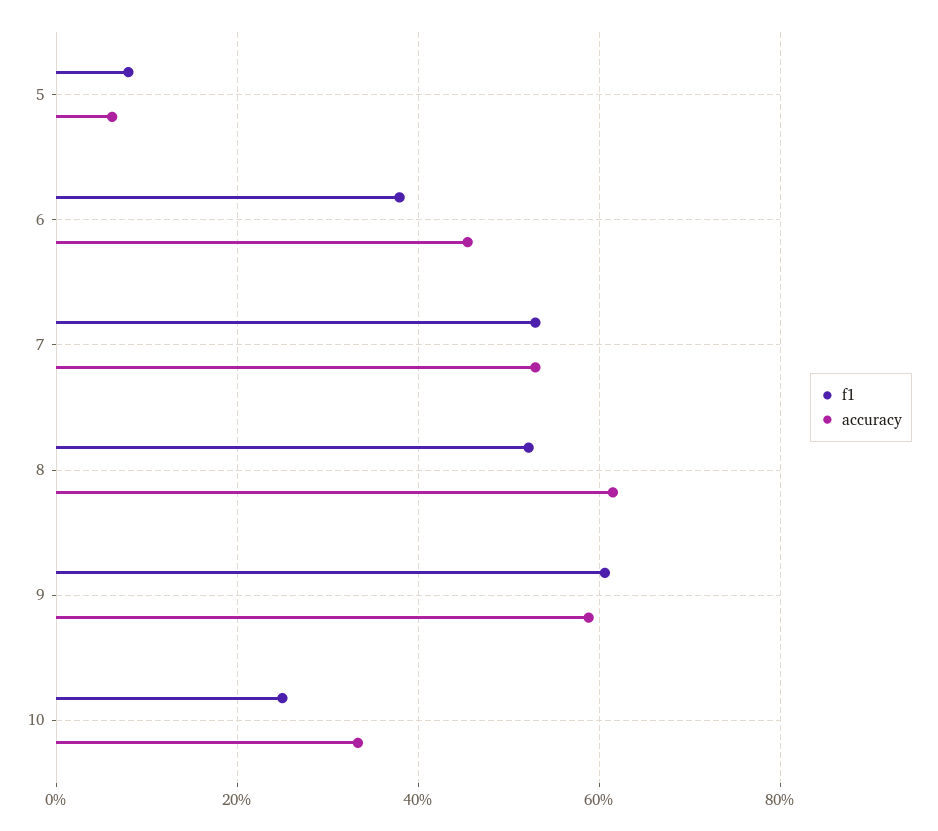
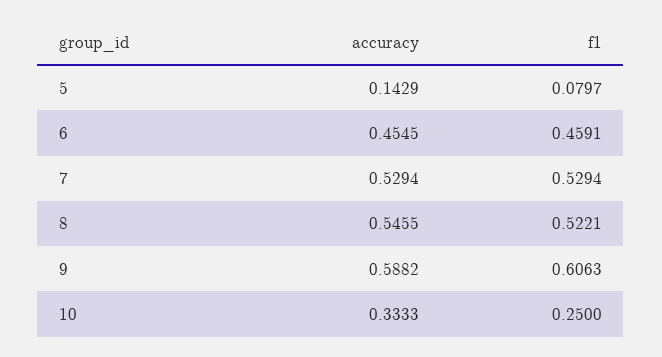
accuracy, 5: 0.06 -> 0.1429
f1, 6: 0.38 -> 0.4591
accuracy, 8: 0.62 -> 0.5455

